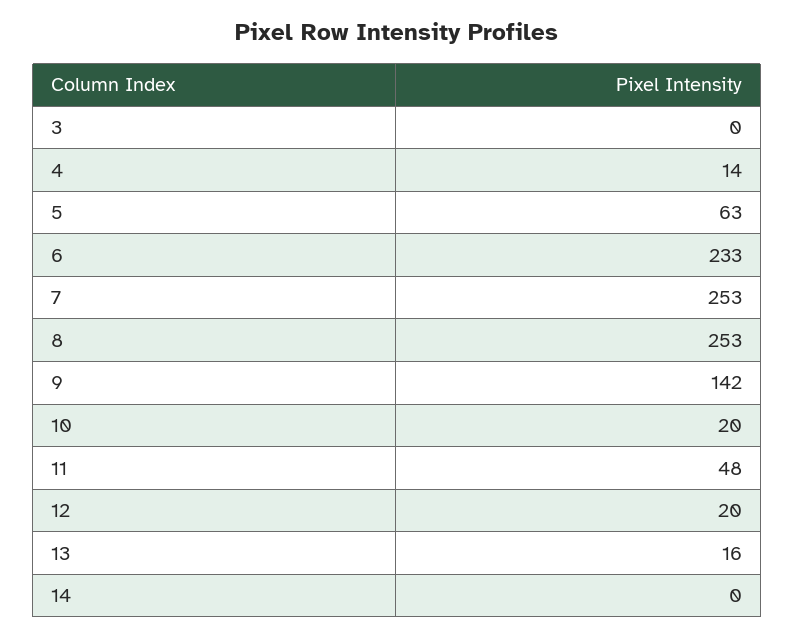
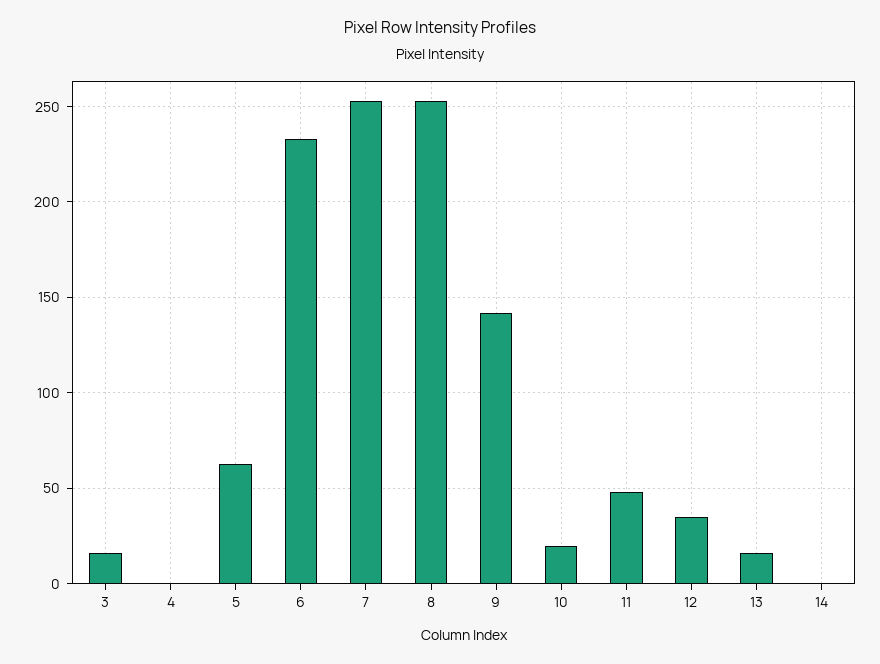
3: 0 -> 15
4: 14 -> 0
12: 20 -> 35

